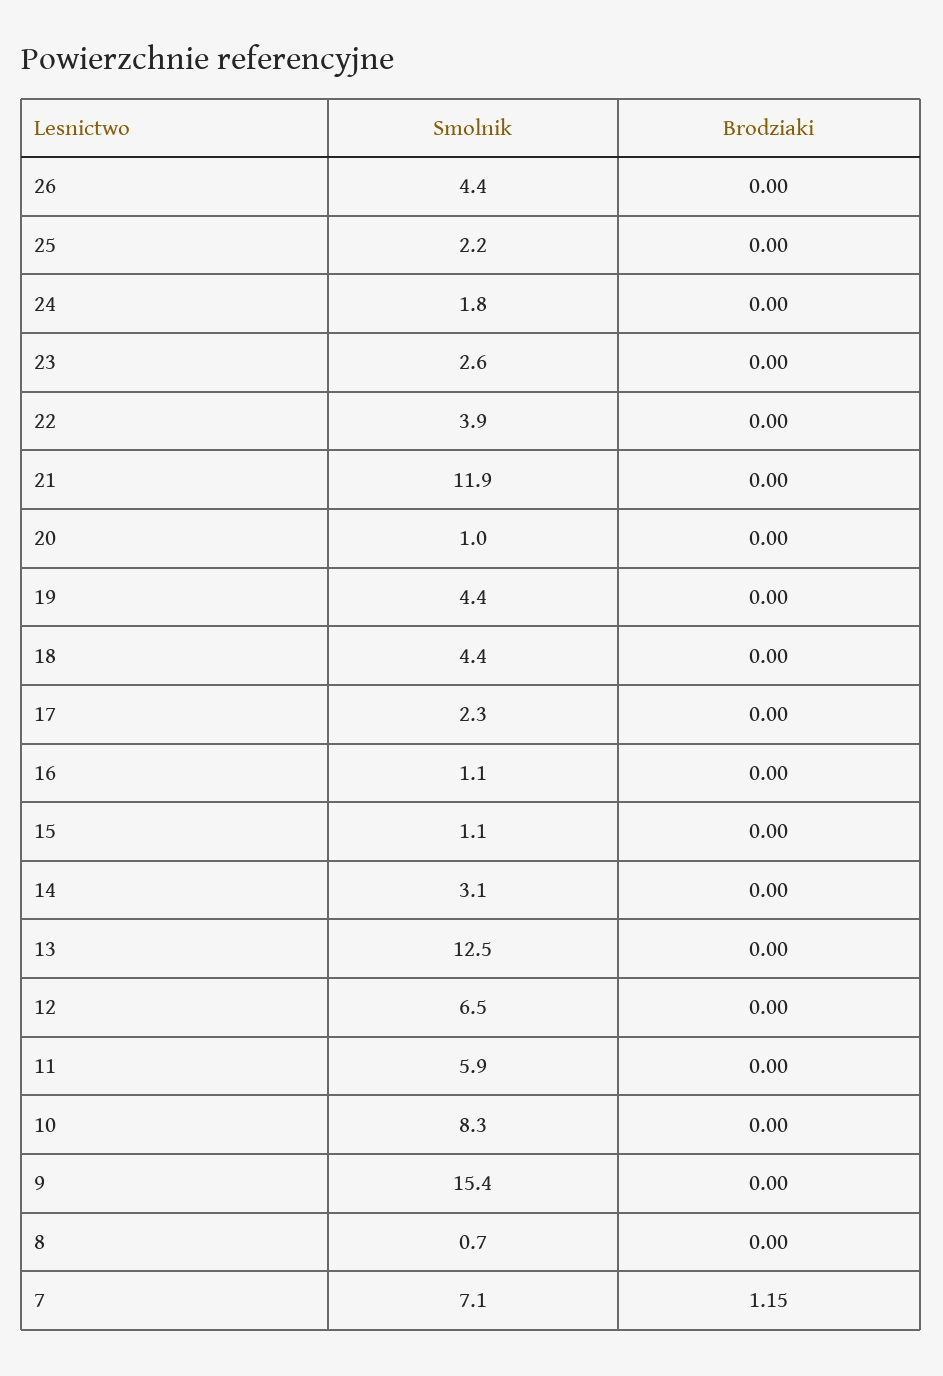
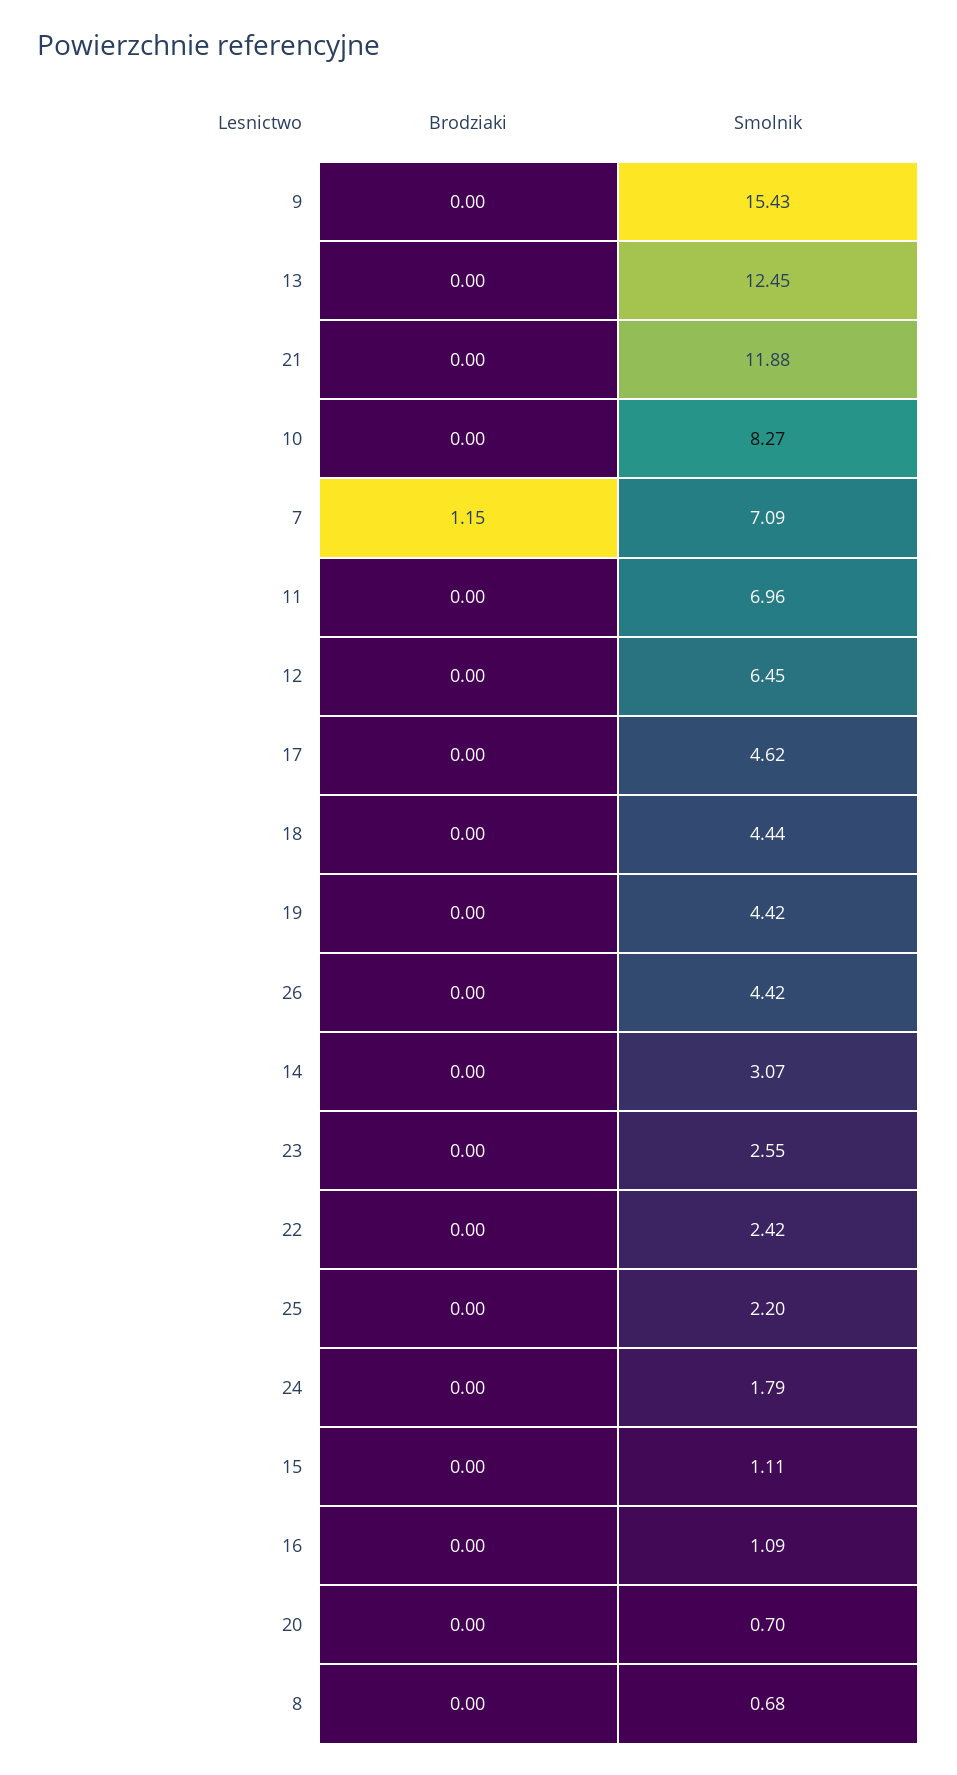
Smolnik, 22: 3.9 -> 2.42
Smolnik, 20: 1 -> 0.7
Smolnik, 17: 2.3 -> 4.62
Smolnik, 11: 5.9 -> 6.96

